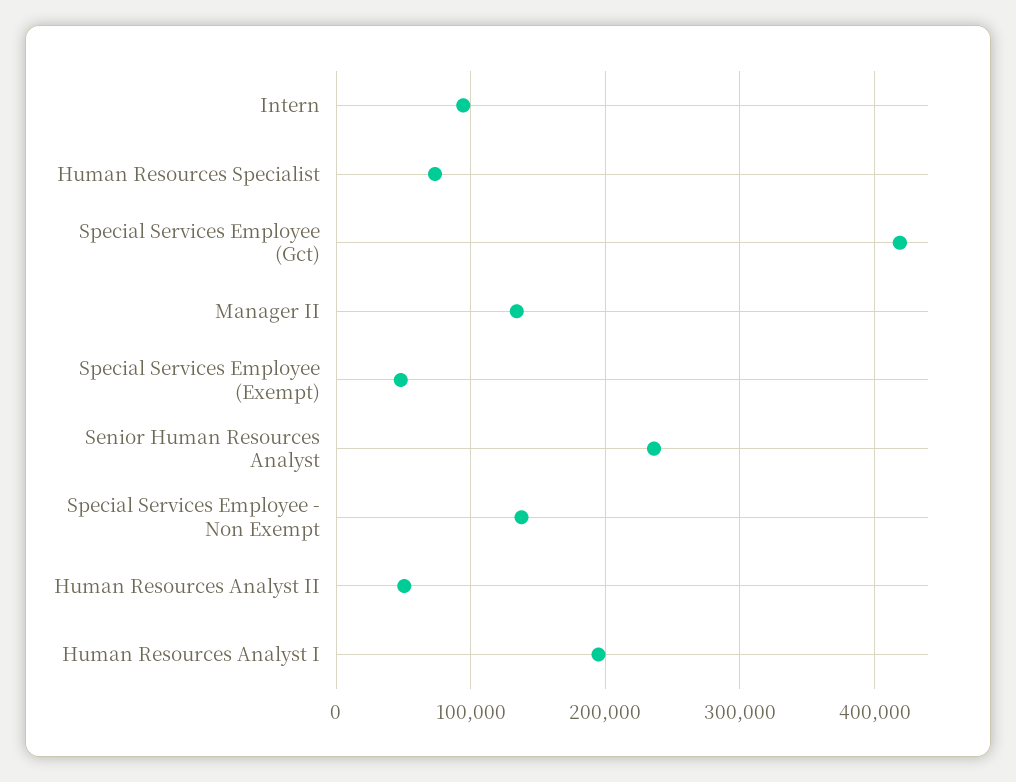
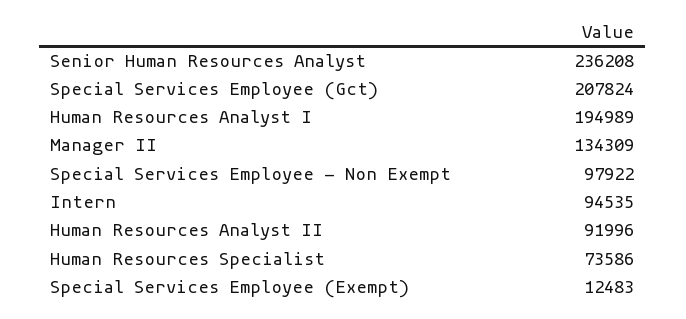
Special Services Employee (Gct): 420000 -> 207824
Special Services Employee (Exempt): 50000 -> 12483
Special Services Employee - Non Exempt: 140000 -> 97922
Human Resources Analyst II: 50000 -> 91996

